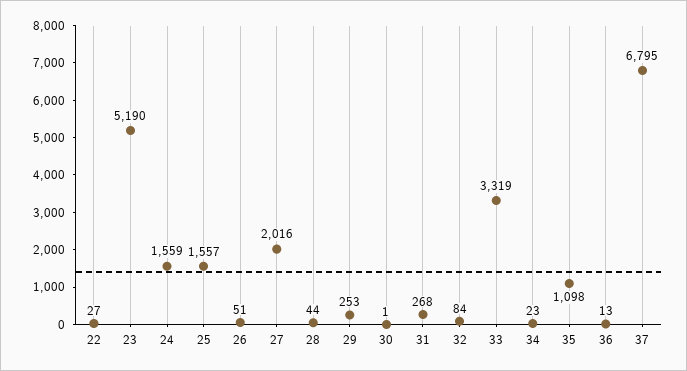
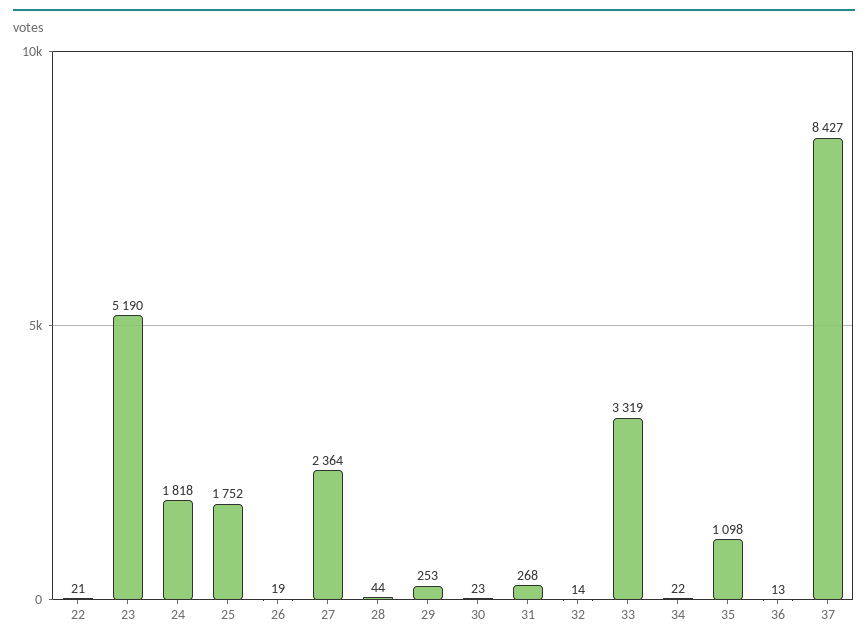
22: 27 -> 21
24: 1559 -> 1818
25: 1557 -> 1752
26: 51 -> 19
27: 2016 -> 2364
30: 1 -> 23
32: 84 -> 14
34: 23 -> 22
37: 6795 -> 8427

